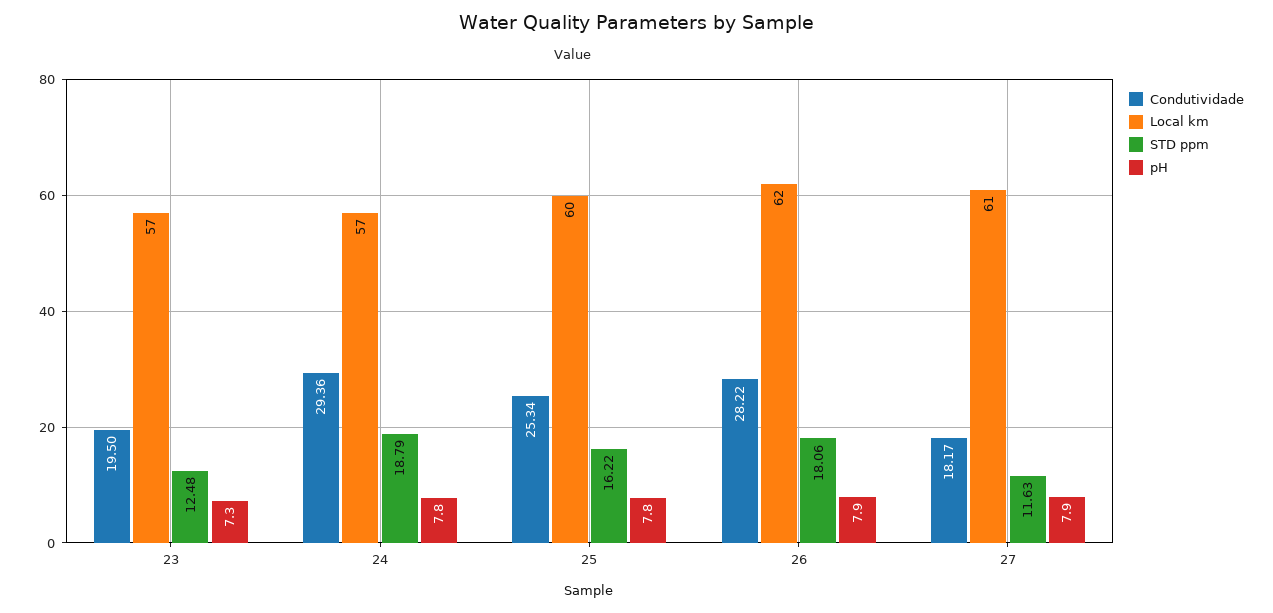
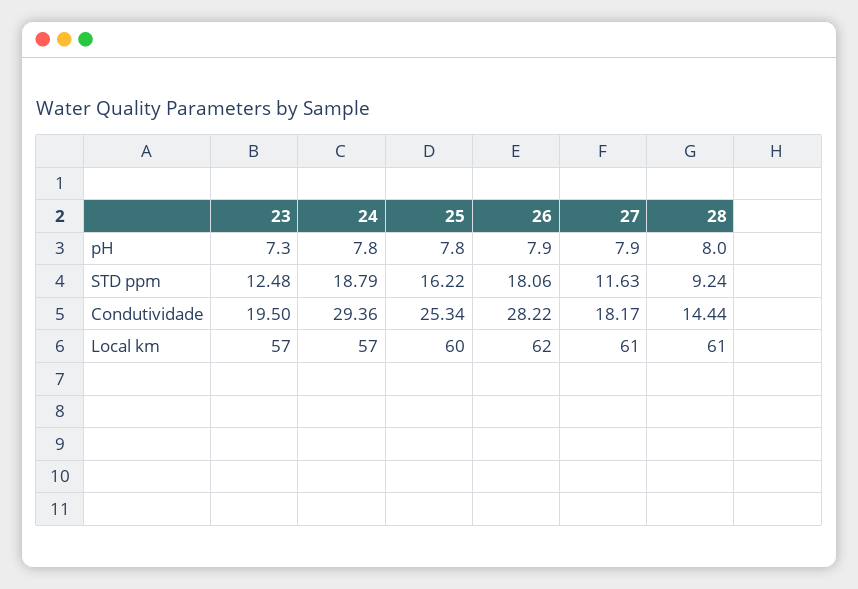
pH, 28: none -> 8
STD ppm, 28: none -> 9.24
Condutividade, 28: none -> 14.44
Local km, 28: none -> 61

